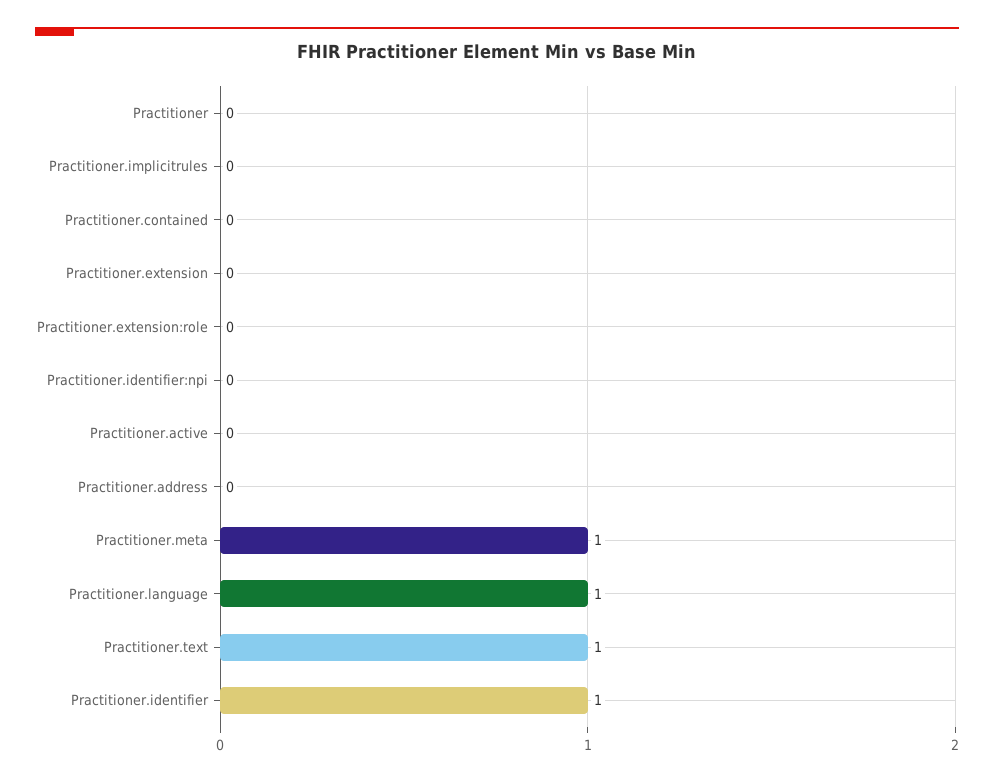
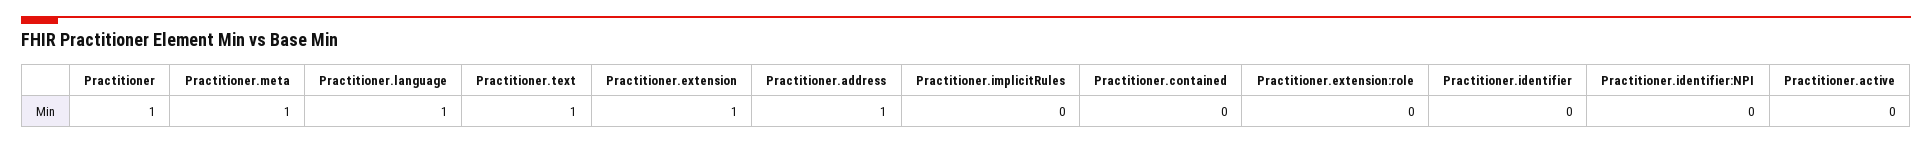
Practitioner: 0 -> 1
Practitioner.extension: 0 -> 1
Practitioner.address: 0 -> 1
Practitioner.identifier: 1 -> 0

